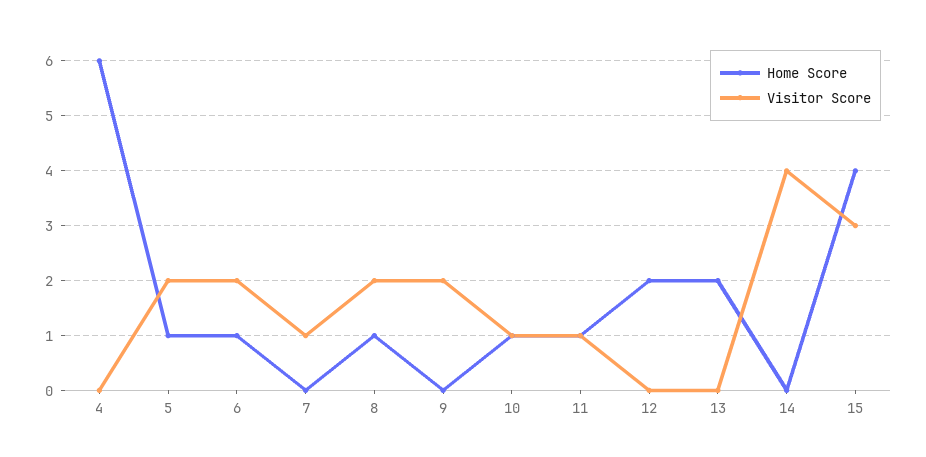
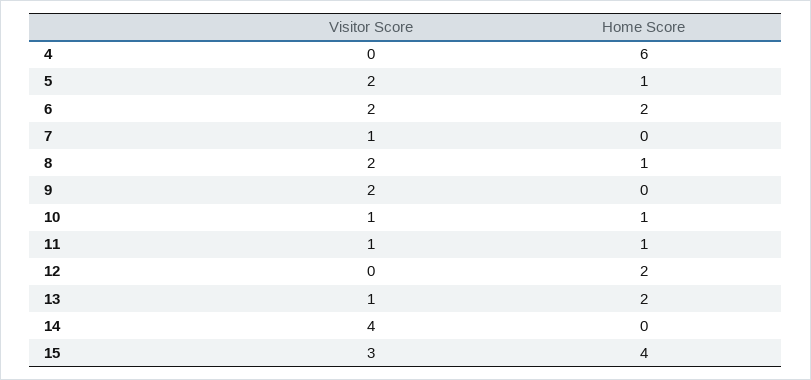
Home Score, 6: 1 -> 2
Visitor Score, 13: 0 -> 1

